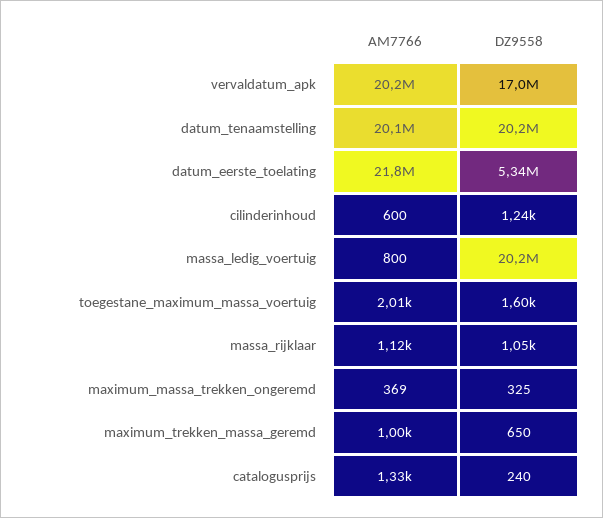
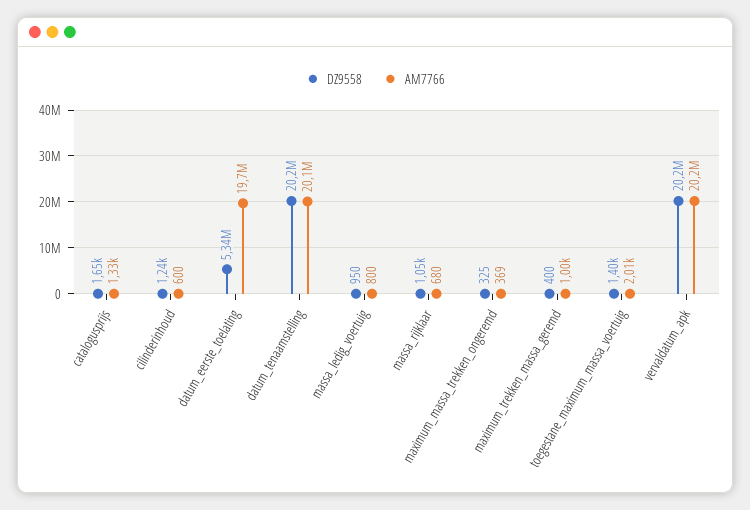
DZ9558, vervaldatum_apk: 17000000 -> 20200000
AM7766, datum_eerste_toelating: 21800000 -> 19700000
DZ9558, massa_ledig_voertuig: 20200000 -> 950
DZ9558, toegestane_maximum_massa_voertuig: 1600 -> 1400
AM7766, massa_rijklaar: 1120 -> 680
DZ9558, maximum_trekken_massa_geremd: 650 -> 400
DZ9558, catalogusprijs: 240 -> 1650

